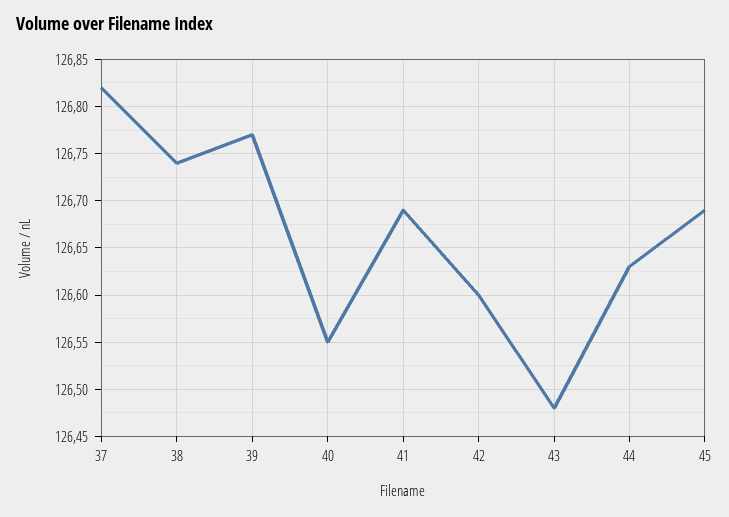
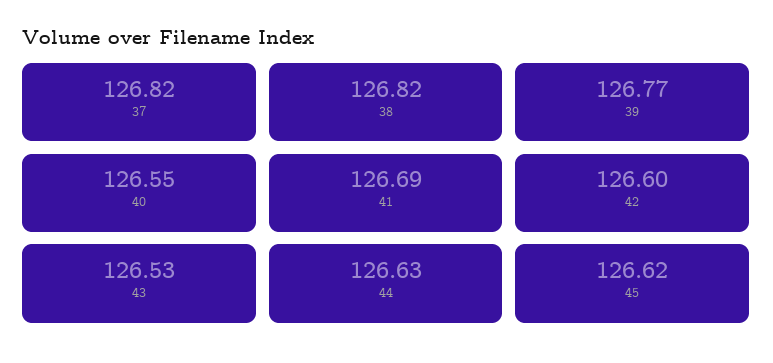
38: 126.74 -> 126.82
43: 126.48 -> 126.53
45: 126.69 -> 126.62

